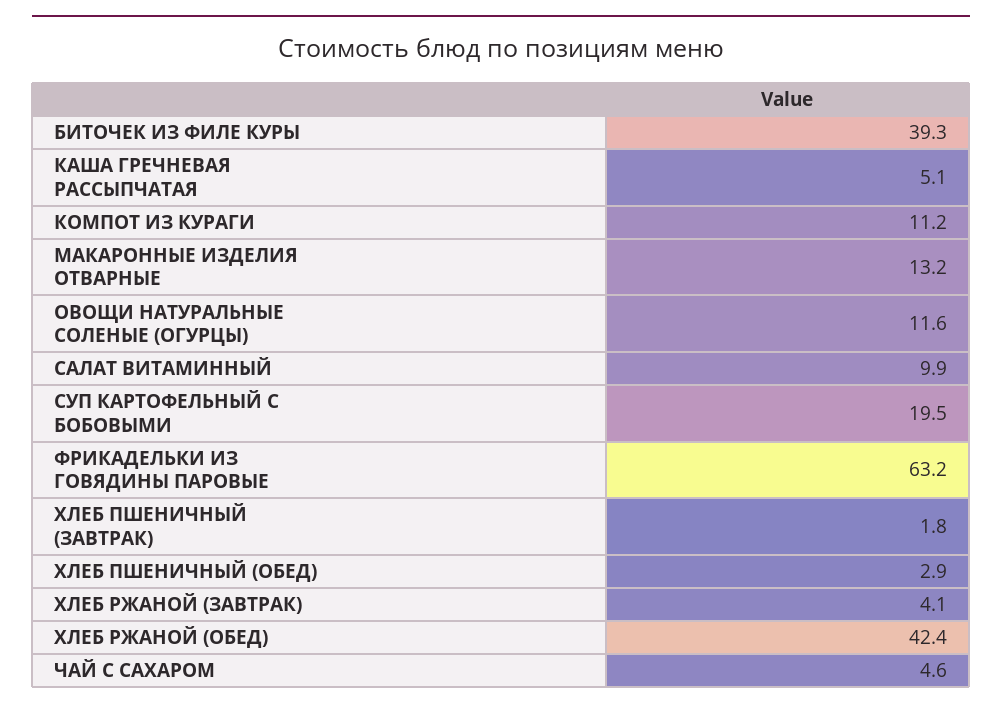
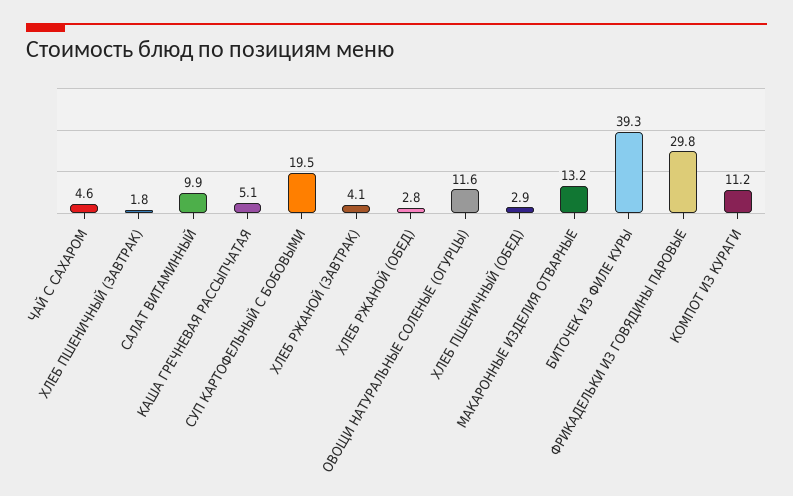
ФРИКАДЕЛЬКИ ИЗ ГОВЯДИНЫ ПАРОВЫЕ: 63.2 -> 29.8
ХЛЕБ РЖАНОЙ (ОБЕД): 42.4 -> 2.8

